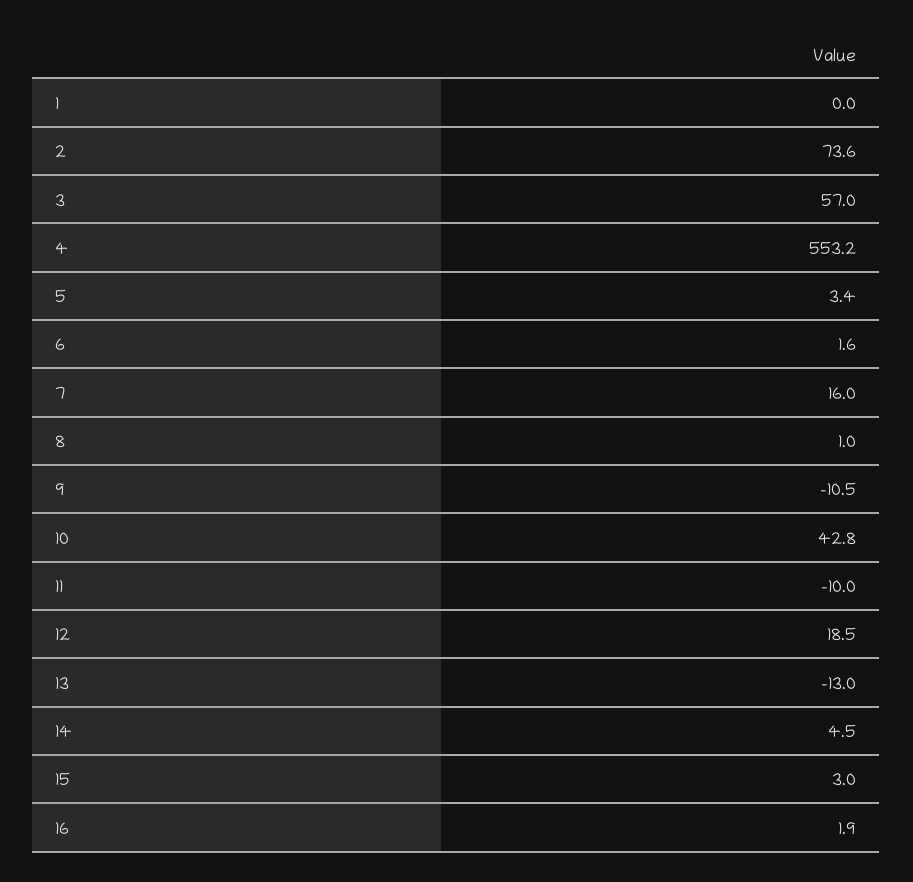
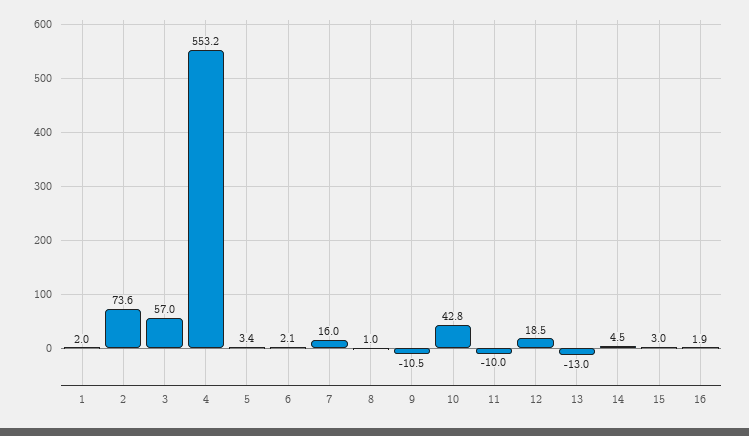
1: 0 -> 2
6: 1.6 -> 2.1

